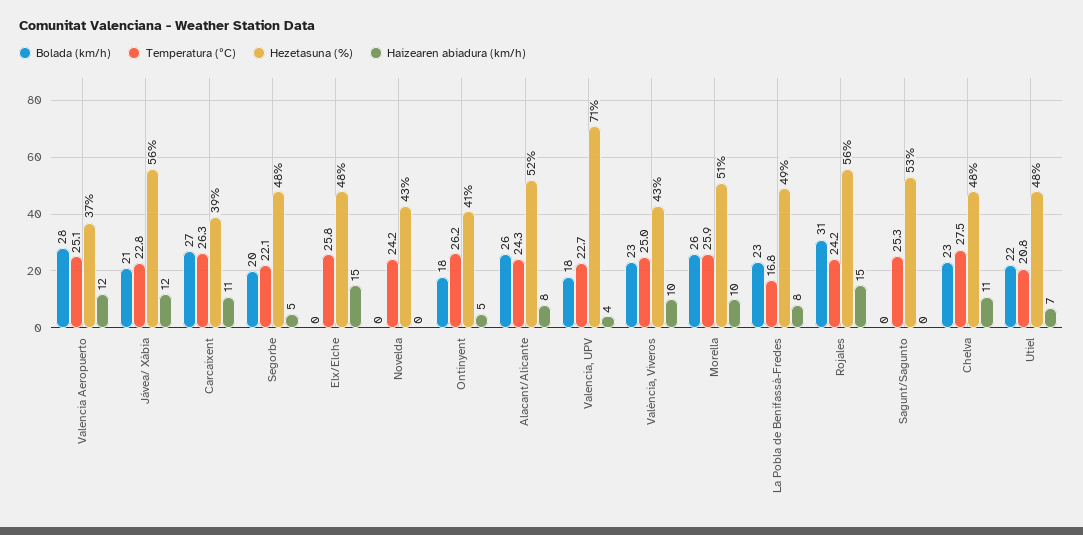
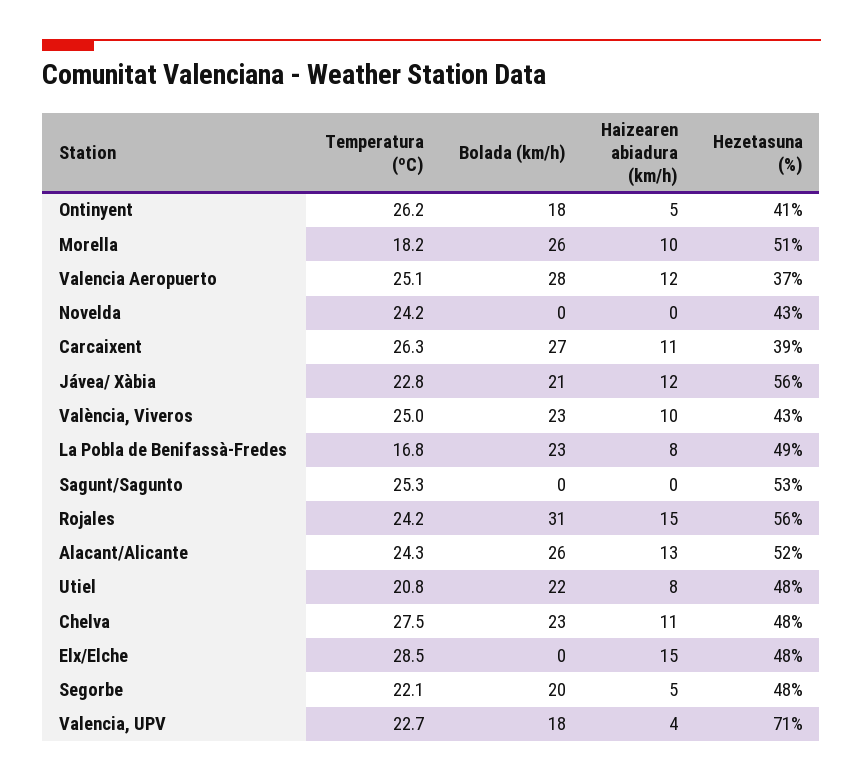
Temperatura (ºC), Elx/Elche: 25.8 -> 28.5
Haizearen abiadura (km/h), Alacant/Alicante: 8 -> 13
Temperatura (ºC), Morella: 25.9 -> 18.2
Haizearen abiadura (km/h), Utiel: 7 -> 8

